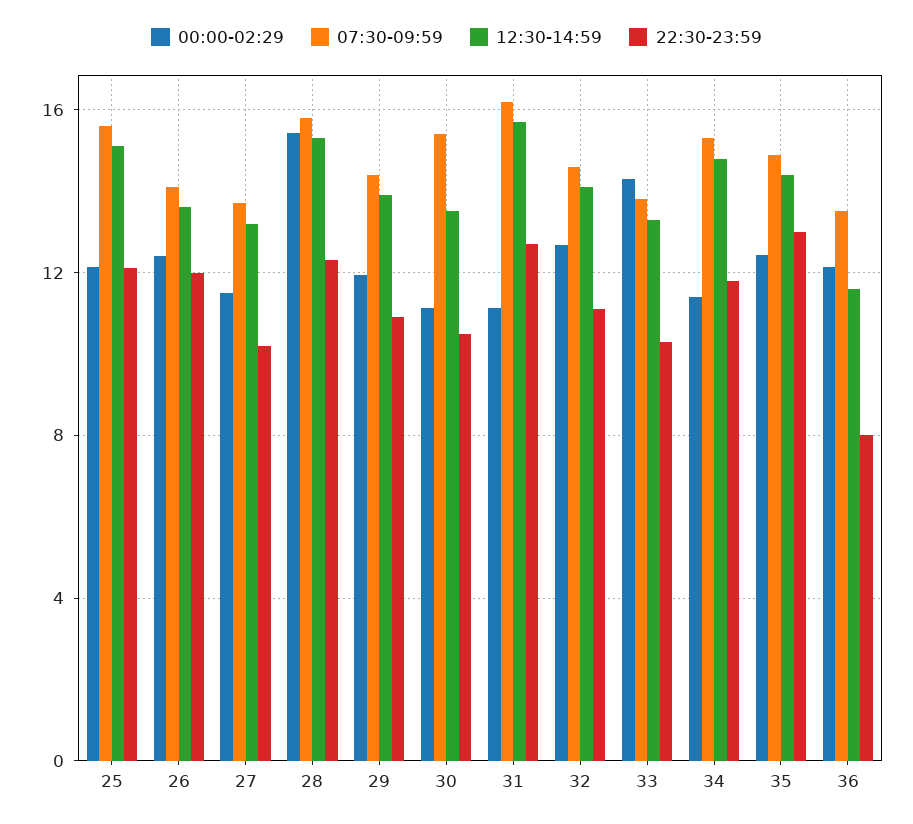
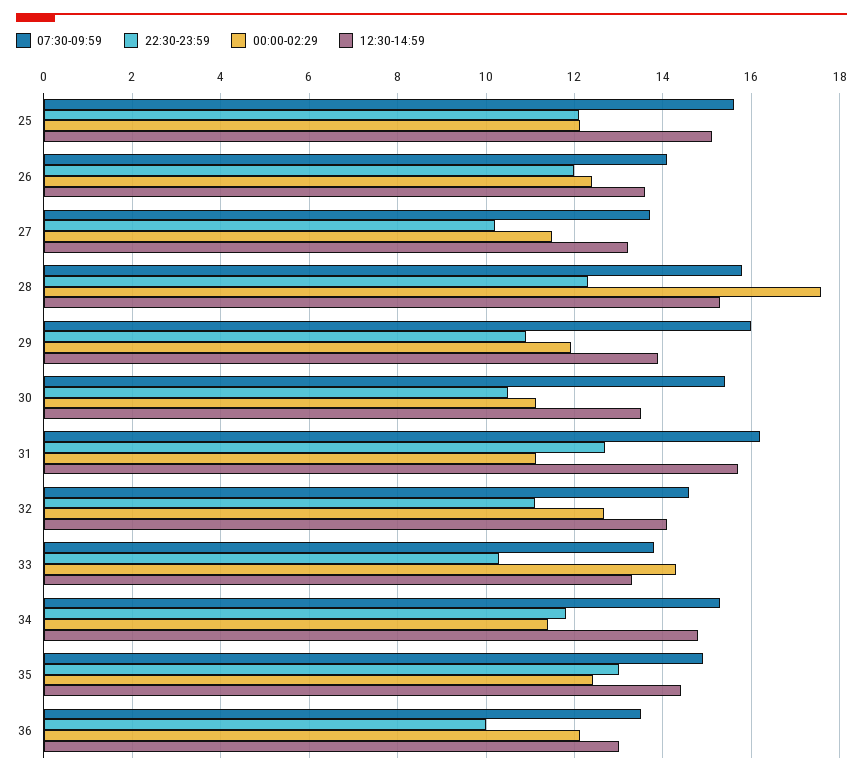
00:00-02:29, 28: 15.5 -> 17.6
07:30-09:59, 29: 14.5 -> 16
12:30-14:59, 36: 11.5 -> 13
22:30-23:59, 36: 8 -> 10

